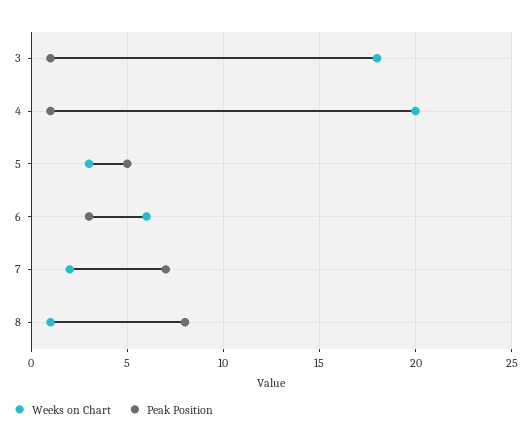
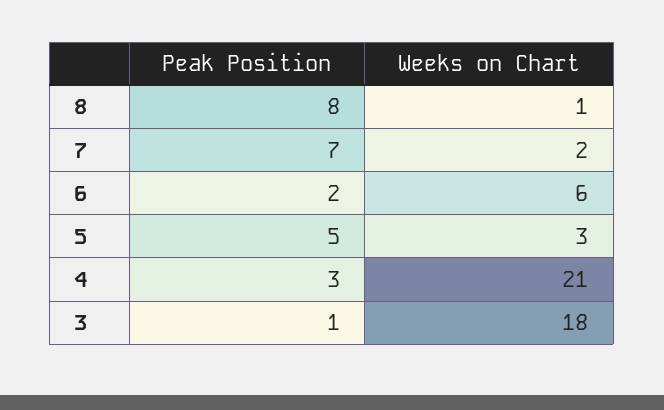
Weeks on Chart, 4: 20 -> 21
Peak Position, 4: 1 -> 3
Peak Position, 6: 3 -> 2

